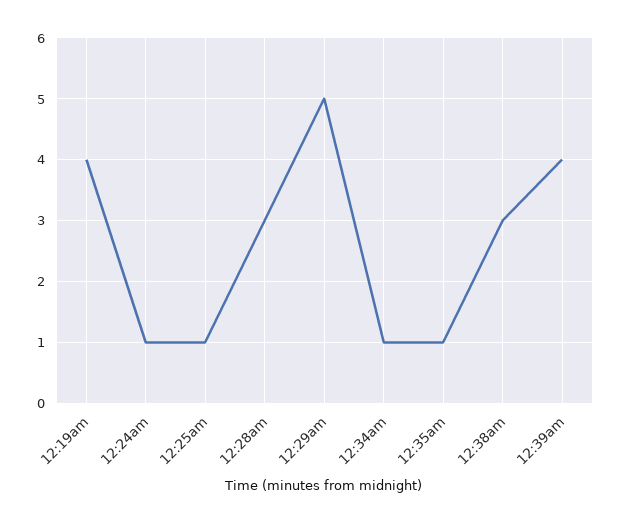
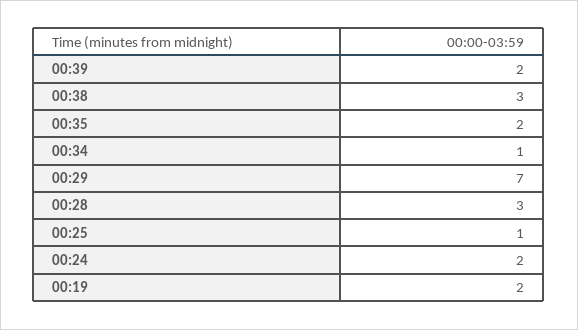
12:19am: 4 -> 2
12:24am: 1 -> 2
12:29am: 5 -> 7
12:35am: 1 -> 2
12:39am: 4 -> 2

